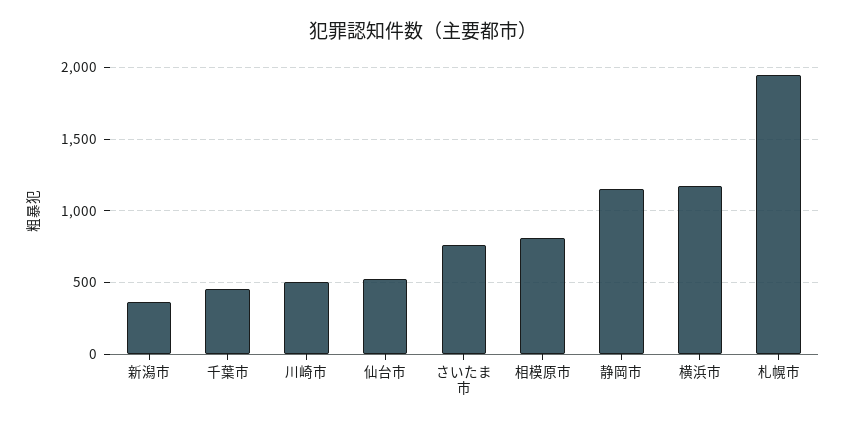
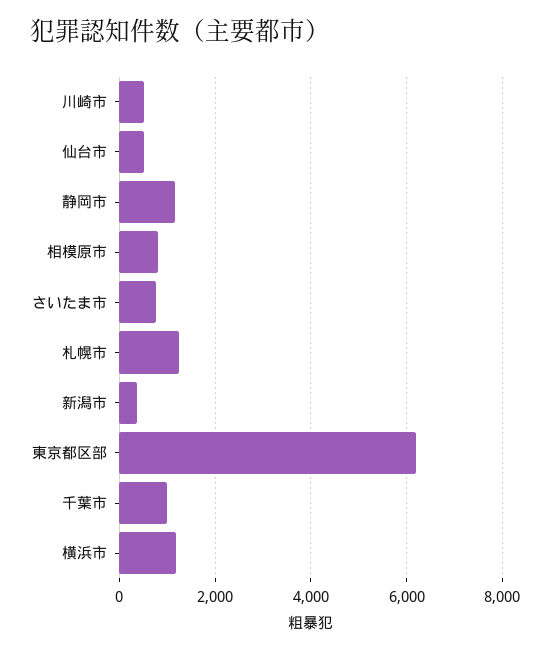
千葉市: 450 -> 1000
札幌市: 1950 -> 1200
東京都区部: none -> 6200

